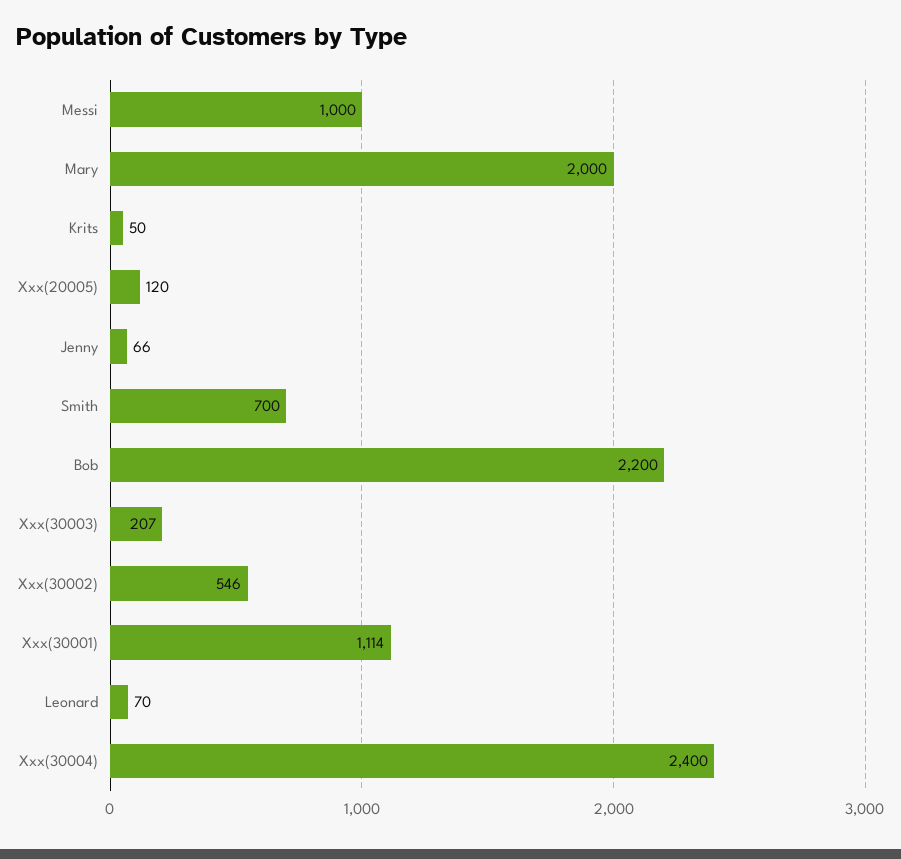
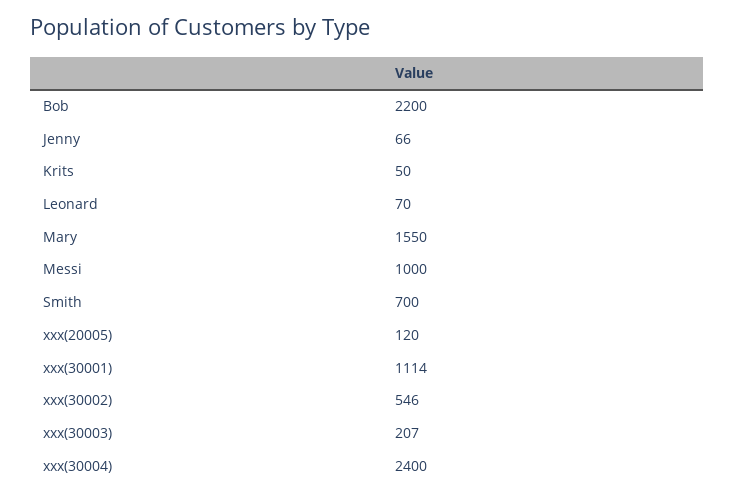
Mary: 2000 -> 1550

